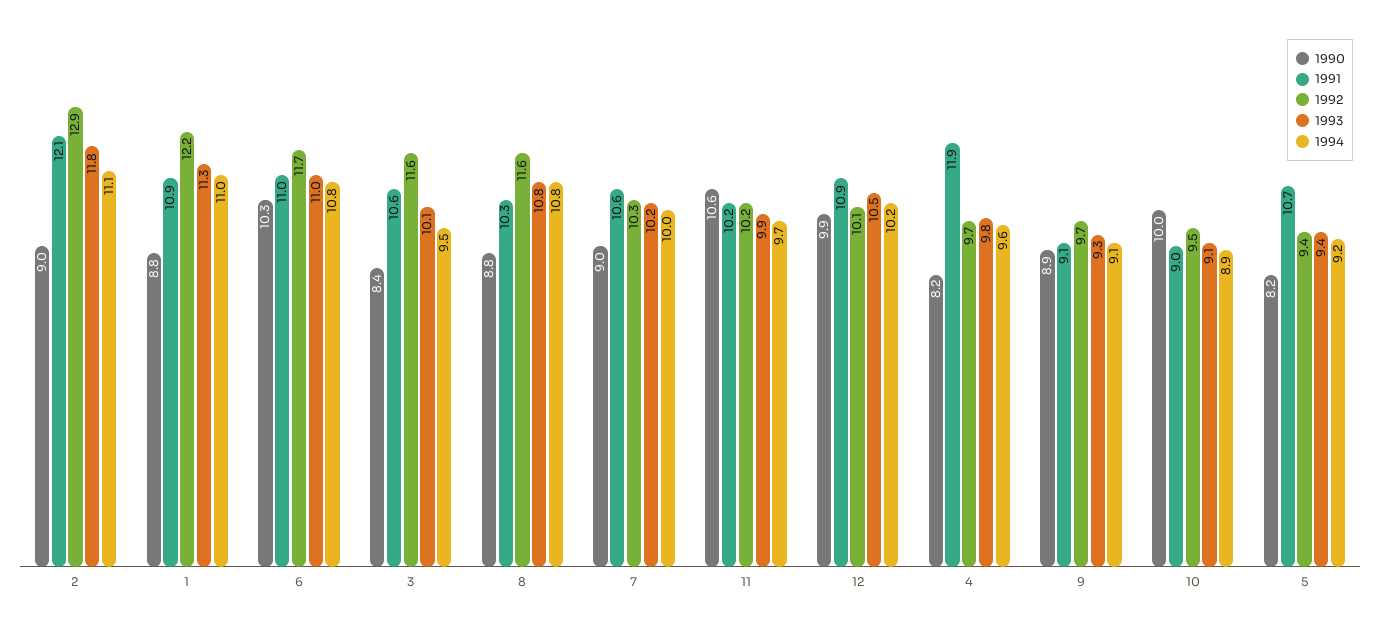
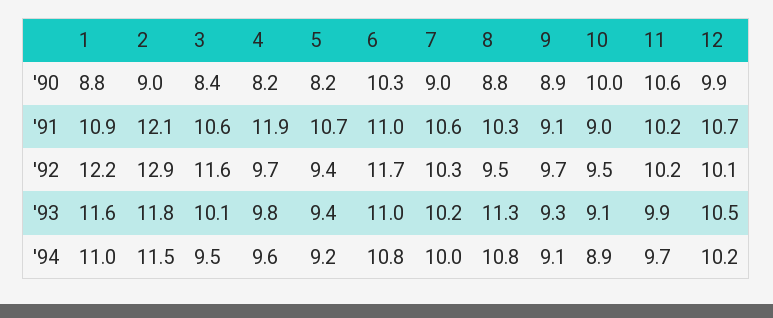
1994, 2: 11.1 -> 11.5
1993, 1: 11.3 -> 11.6
1992, 8: 11.6 -> 9.5
1993, 8: 10.8 -> 11.3
1991, 12: 10.9 -> 10.7

